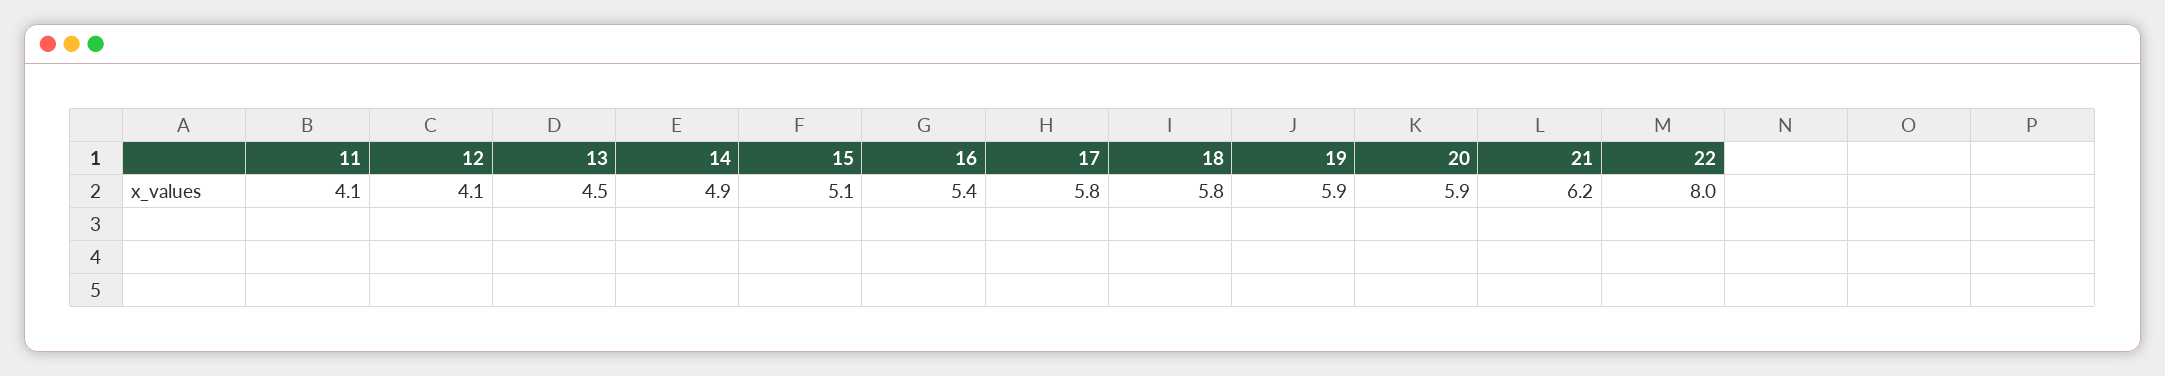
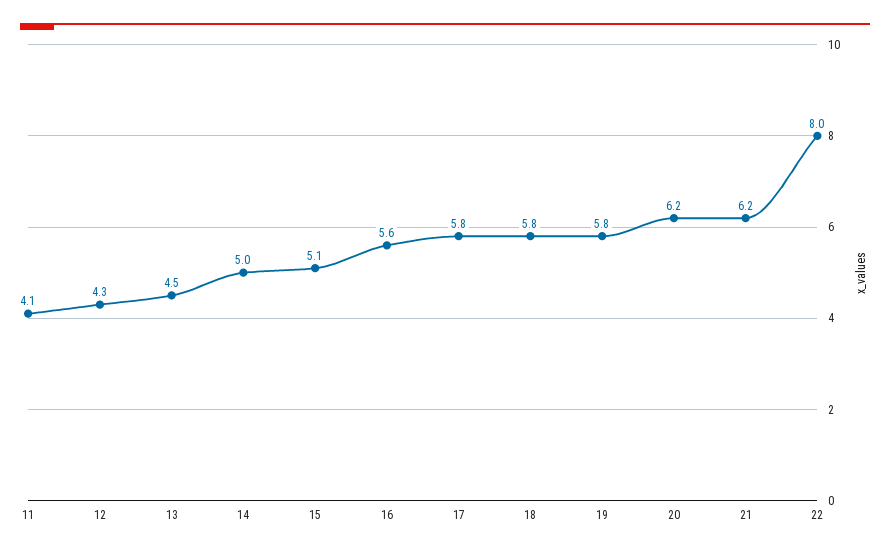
12: 4.1 -> 4.3
14: 4.9 -> 5
16: 5.4 -> 5.6
19: 5.9 -> 5.8
20: 5.9 -> 6.2

